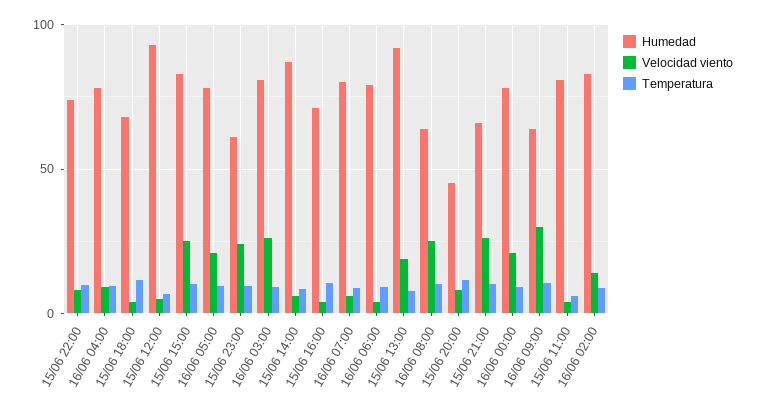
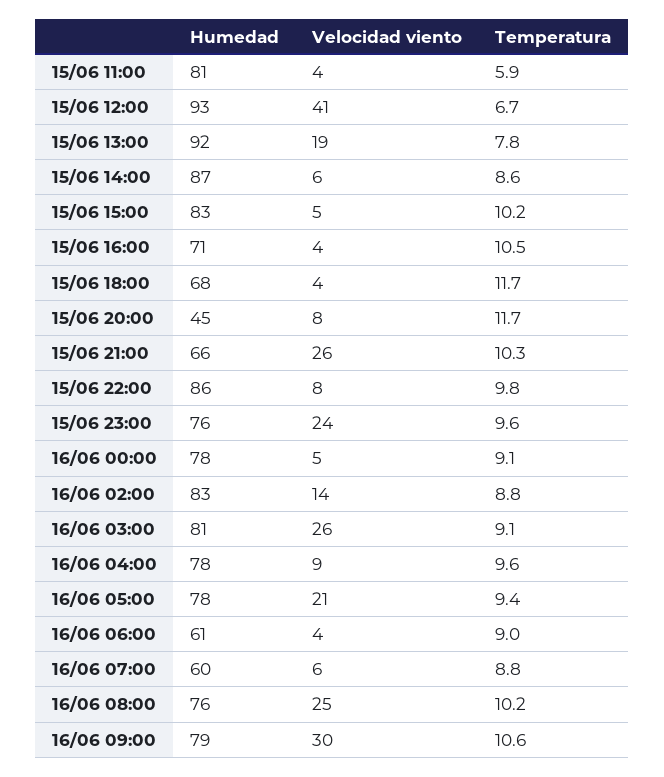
Humedad, 15/06 22:00: 75 -> 86
Velocidad viento, 15/06 12:00: 5 -> 41
Velocidad viento, 15/06 15:00: 25 -> 5
Humedad, 15/06 23:00: 60 -> 76
Humedad, 16/06 07:00: 80 -> 60
Humedad, 16/06 06:00: 80 -> 61
Humedad, 16/06 08:00: 65 -> 76
Velocidad viento, 16/06 00:00: 20 -> 5
Humedad, 16/06 09:00: 65 -> 79

